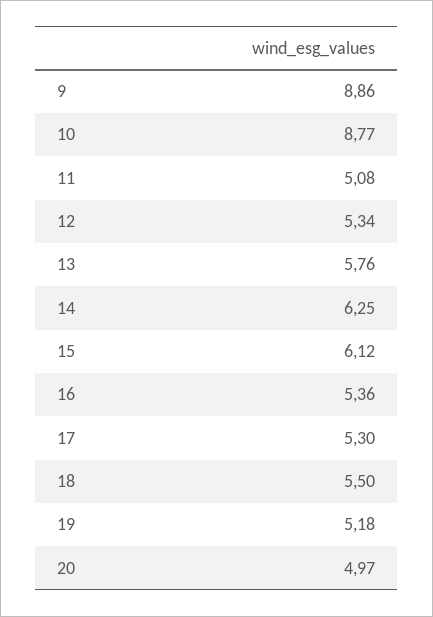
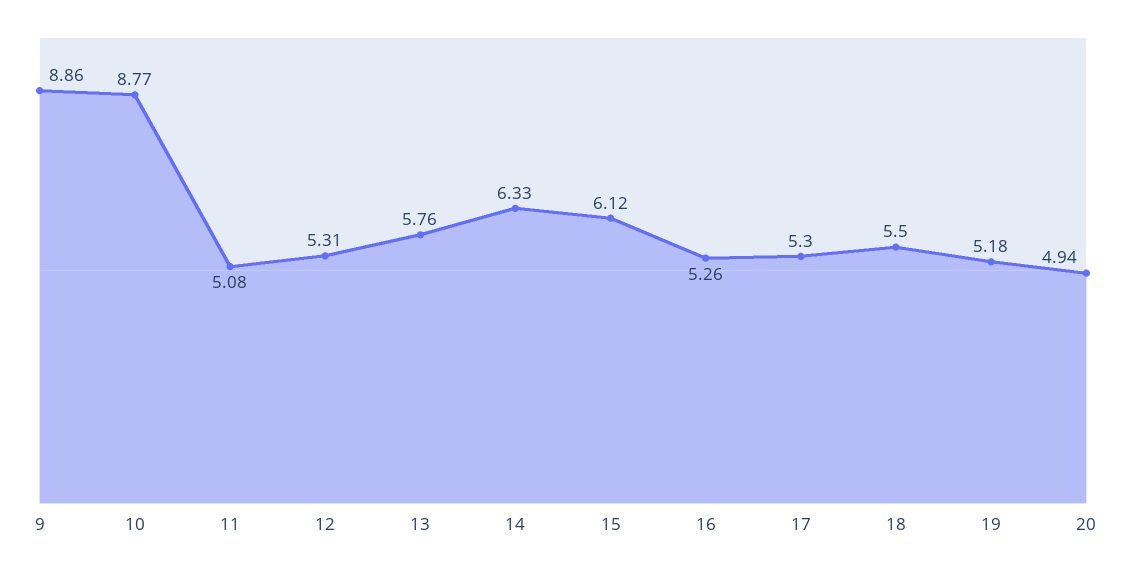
12: 5.34 -> 5.31
14: 6.25 -> 6.33
16: 5.36 -> 5.26
20: 4.97 -> 4.94

